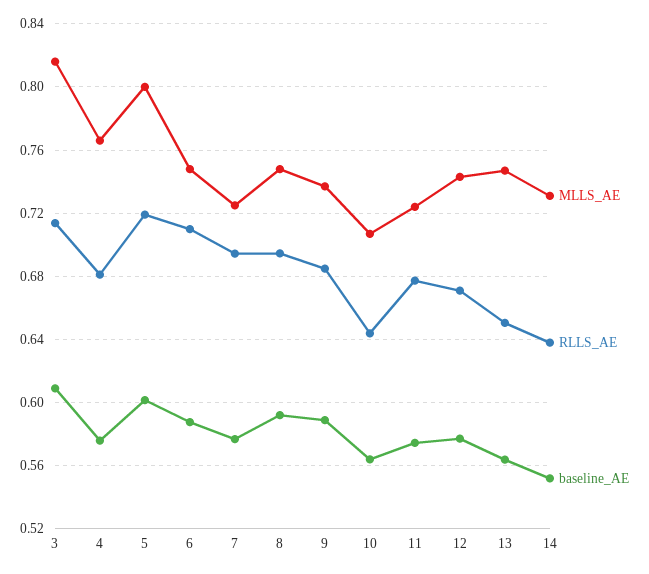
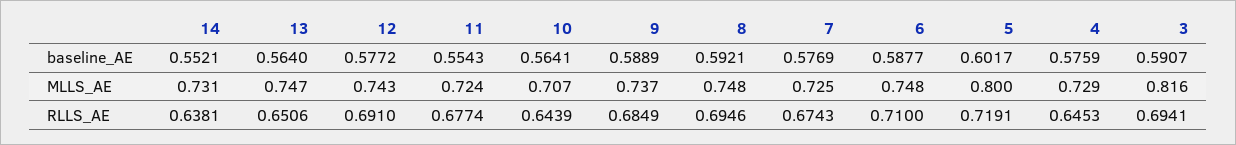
RLLS_AE, 3: 0.715 -> 0.6941
baseline_AE, 3: 0.61 -> 0.5907
MLLS_AE, 4: 0.765 -> 0.729
RLLS_AE, 4: 0.68 -> 0.6453
RLLS_AE, 7: 0.695 -> 0.6743
baseline_AE, 11: 0.575 -> 0.5543
RLLS_AE, 12: 0.67 -> 0.691

